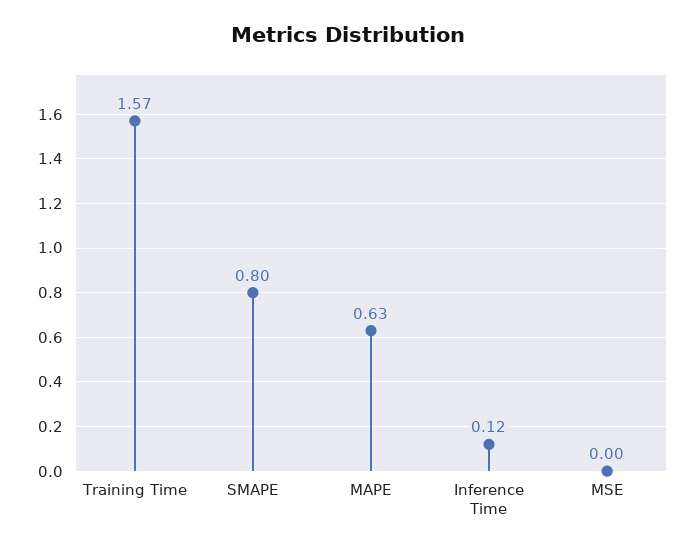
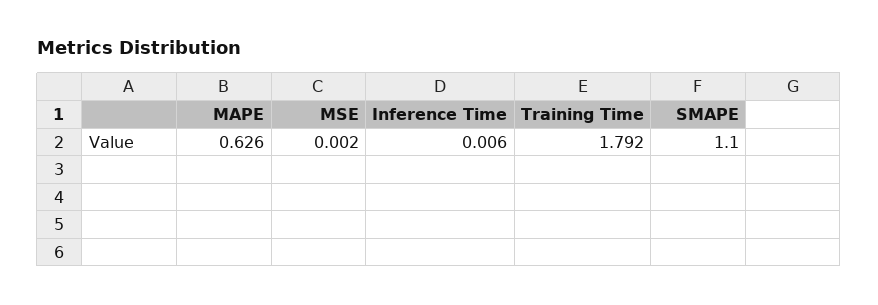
Training Time: 1.57 -> 1.792
SMAPE: 0.8 -> 1.1
Inference Time: 0.12 -> 0.006

